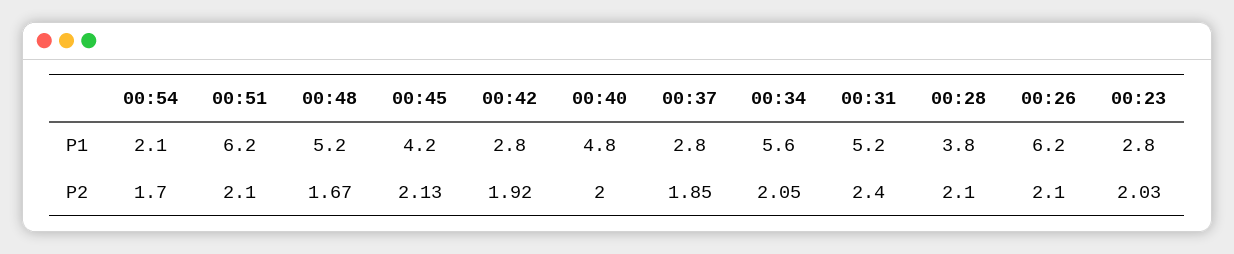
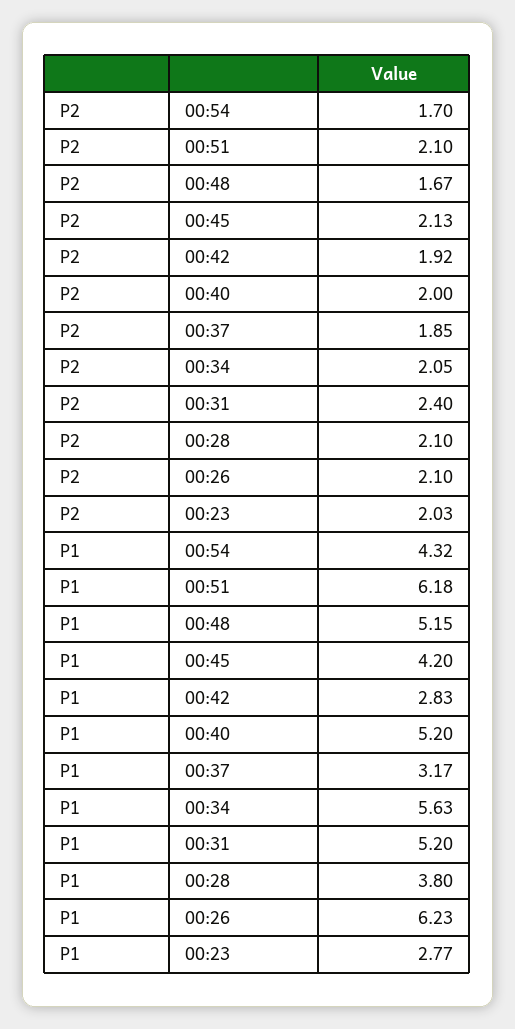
00:54, P1: 2.1 -> 4.32
00:40, P1: 4.8 -> 5.2
00:37, P1: 2.8 -> 3.17

